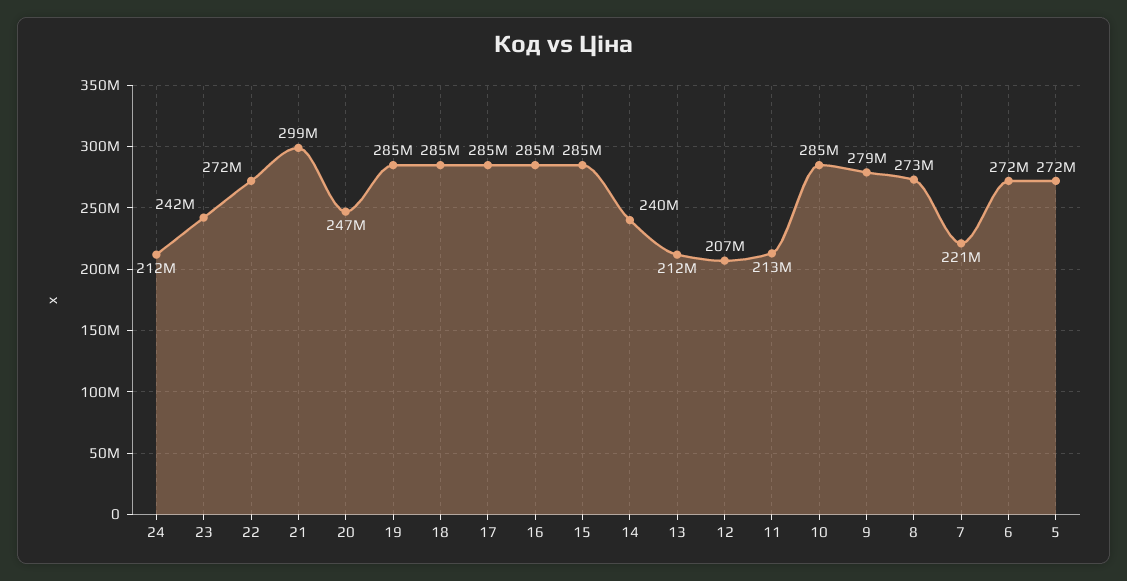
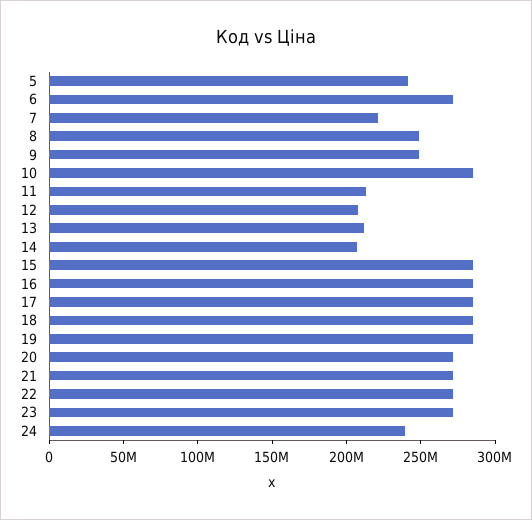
24: 212000000 -> 240000000
23: 242000000 -> 270000000
21: 299000000 -> 270000000
20: 247000000 -> 270000000
14: 240000000 -> 210000000
9: 279000000 -> 250000000
8: 273000000 -> 250000000
5: 272000000 -> 240000000

